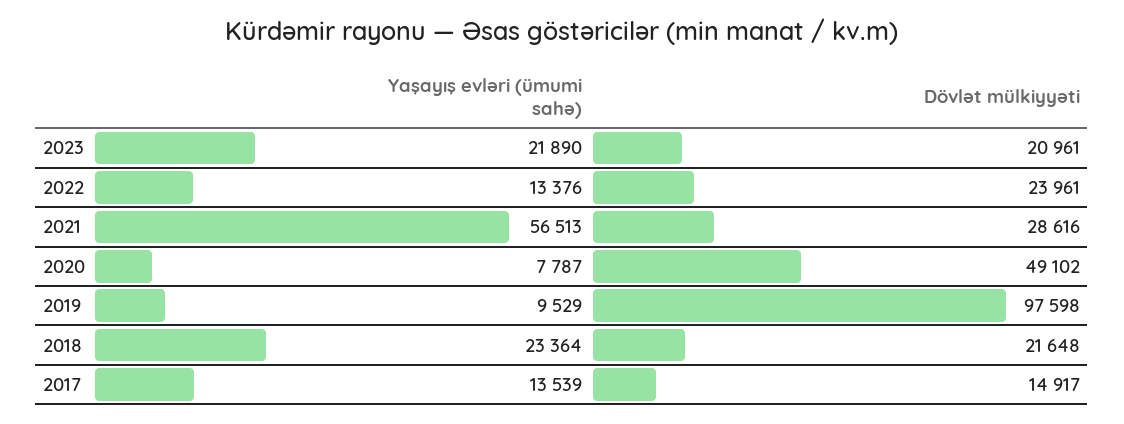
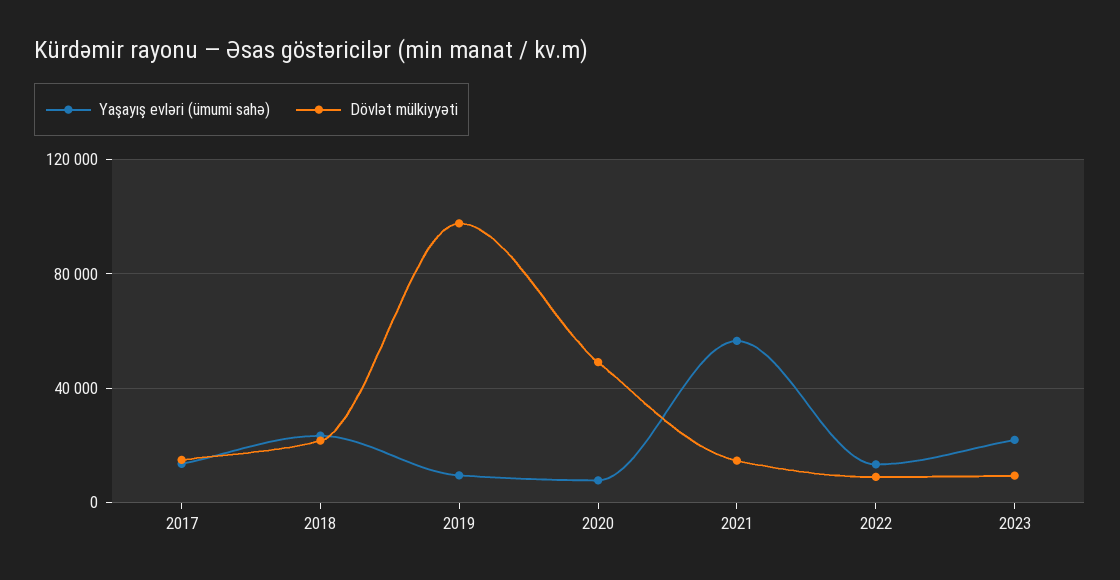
Dövlət mülkiyyəti, 2023: 20961 -> 10000
Dövlət mülkiyyəti, 2022: 23961 -> 10000
Dövlət mülkiyyəti, 2021: 28616 -> 15000

